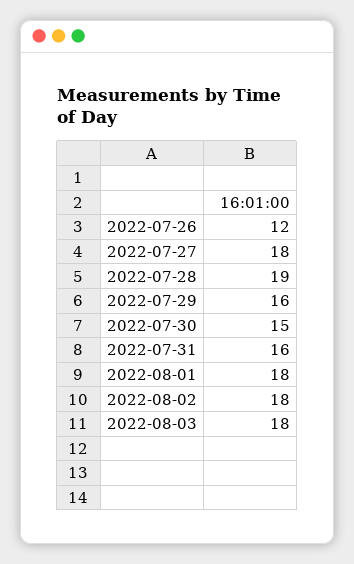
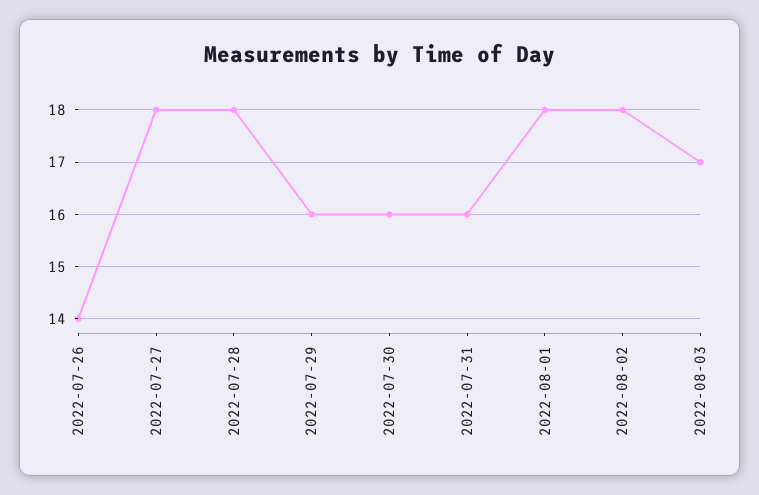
2022-07-26: 12 -> 14
2022-07-28: 19 -> 18
2022-07-30: 15 -> 16
2022-08-03: 18 -> 17

